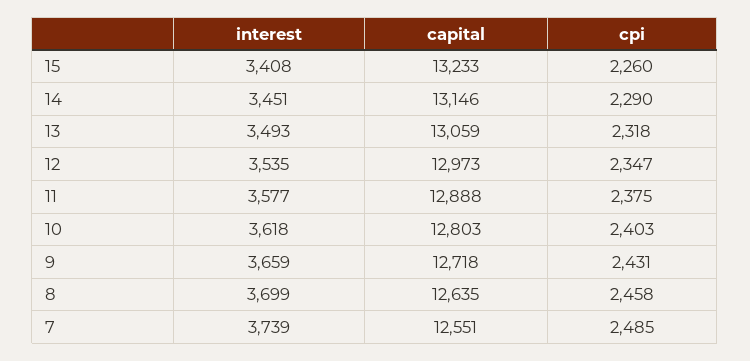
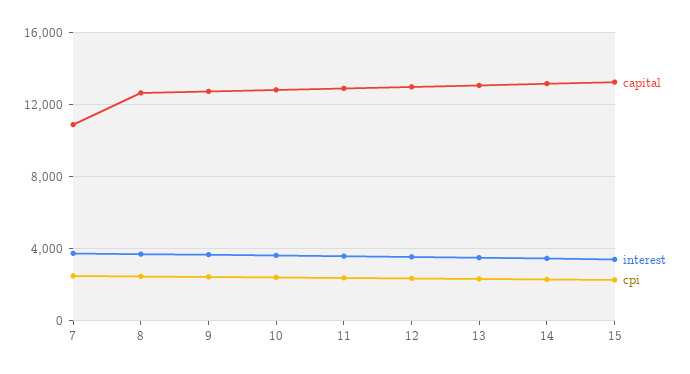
capital, 7: 12551 -> 11000

